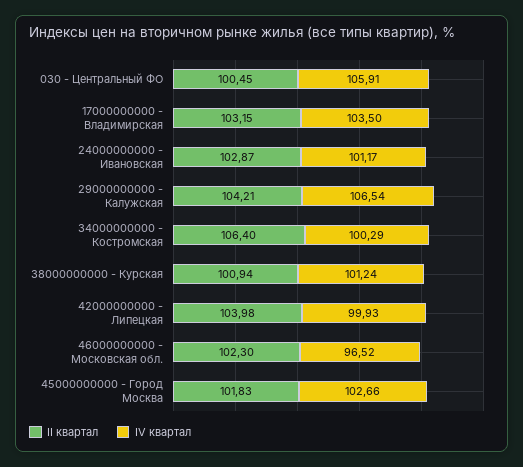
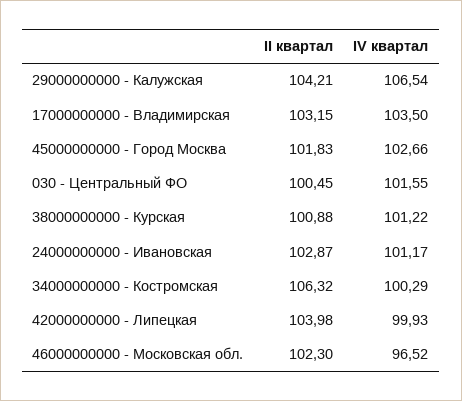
IV квартал, 030 - Центральный ФО: 105.91 -> 101.55
II квартал, 34000000000 - Костромская: 106.4 -> 106.32
II квартал, 38000000000 - Курская: 100.94 -> 100.88
IV квартал, 38000000000 - Курская: 101.24 -> 101.22

